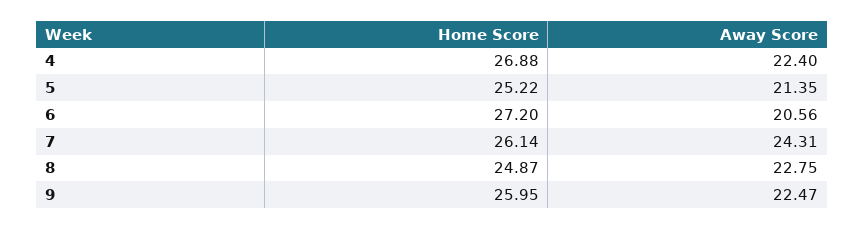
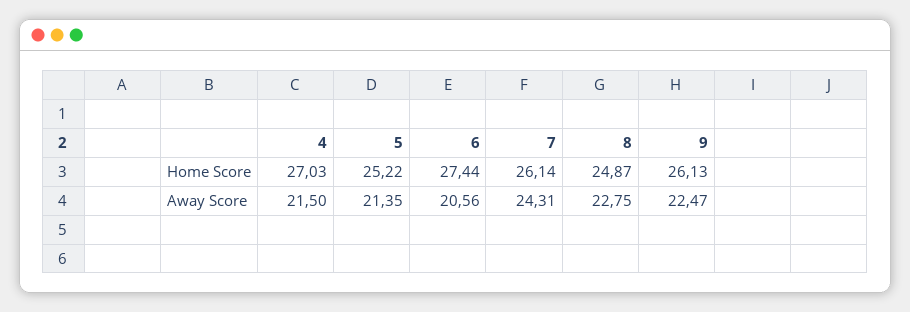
Home Score, 4: 26.88 -> 27.03
Away Score, 4: 22.4 -> 21.5
Home Score, 6: 27.2 -> 27.44
Home Score, 9: 25.95 -> 26.13

